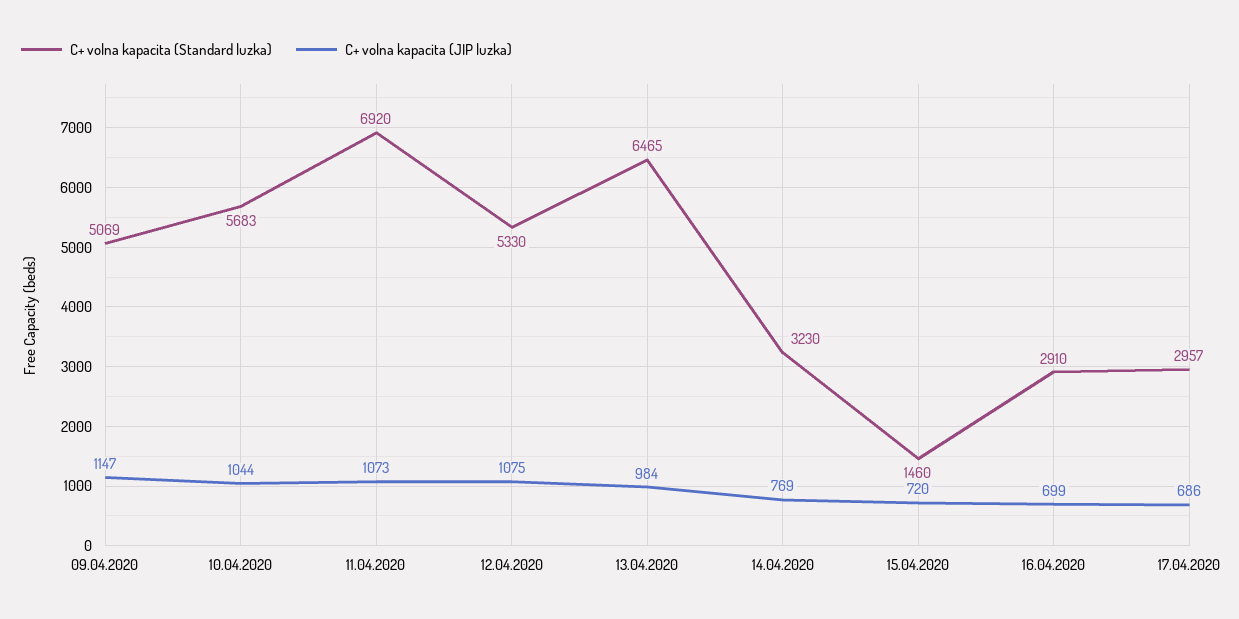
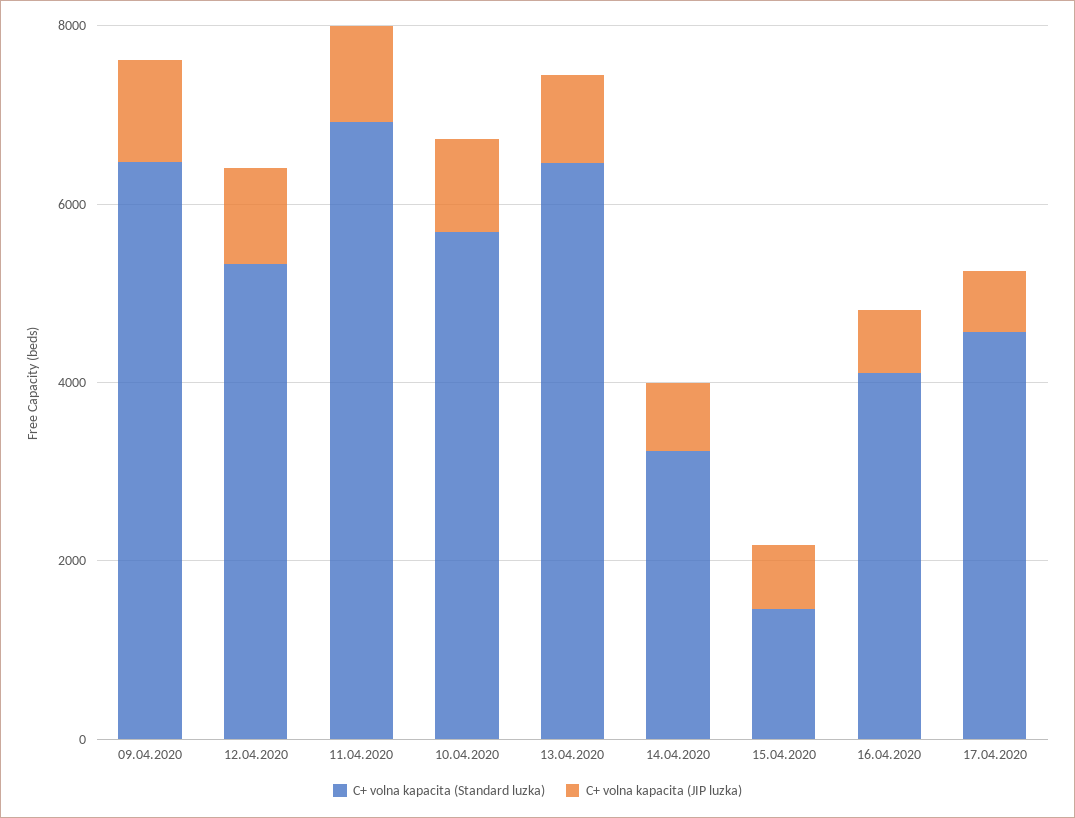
C+ volna kapacita (Standard luzka), 09.04.2020: 5069 -> 6500
C+ volna kapacita (Standard luzka), 16.04.2020: 2910 -> 4000
C+ volna kapacita (Standard luzka), 17.04.2020: 2957 -> 4500

